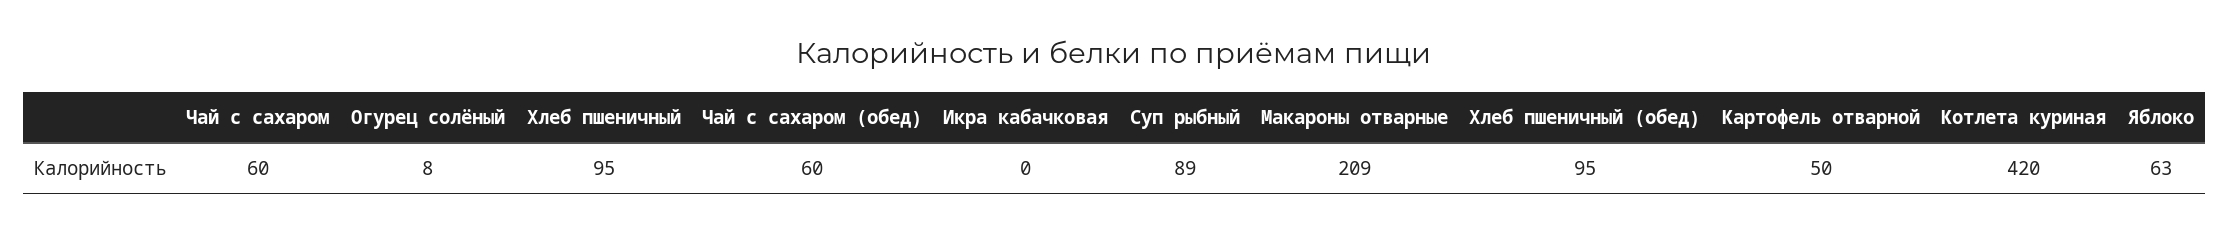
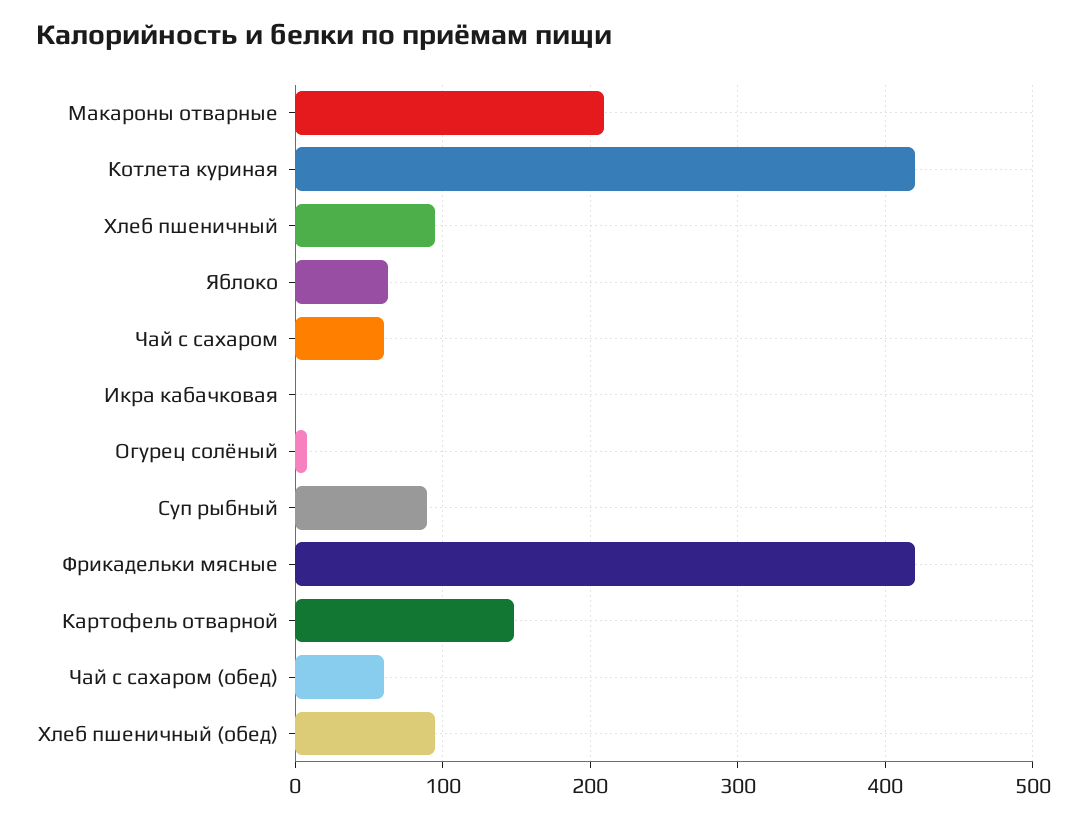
Картофель отварной: 50 -> 150
Фрикадельки мясные: none -> 420

